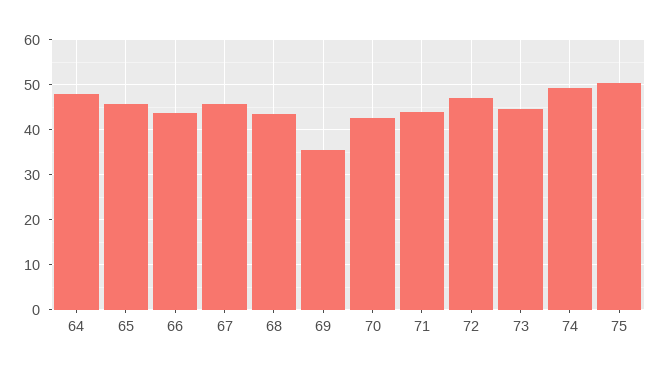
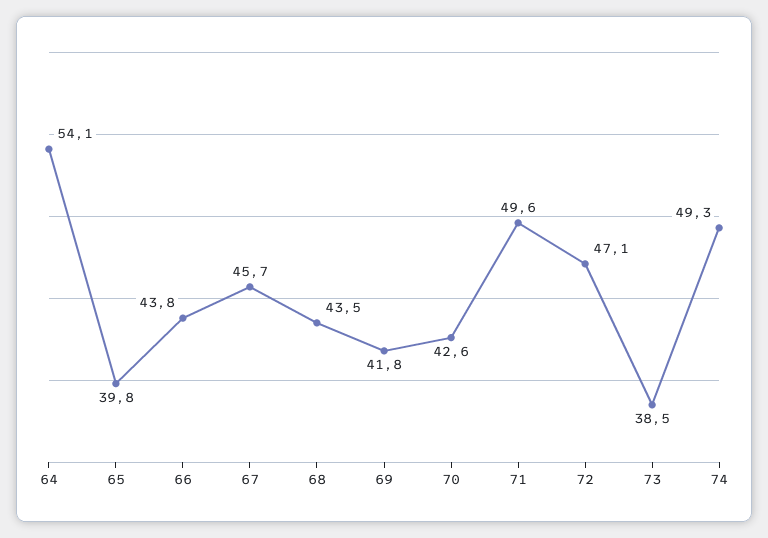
64: 48 -> 54.1
65: 46 -> 39.8
69: 36 -> 41.8
71: 44 -> 49.6
73: 44 -> 38.5
75: 50 -> none

